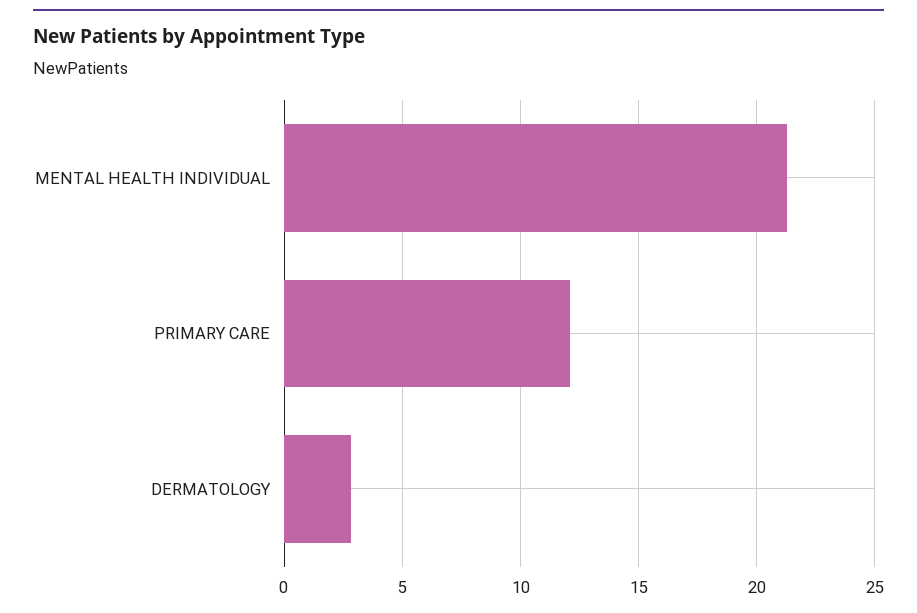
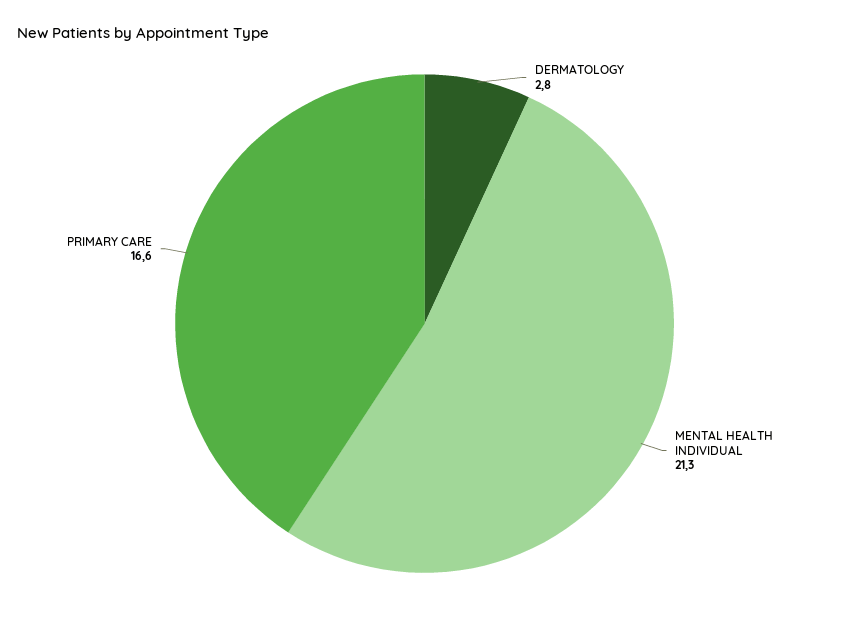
PRIMARY CARE: 12 -> 16.6

